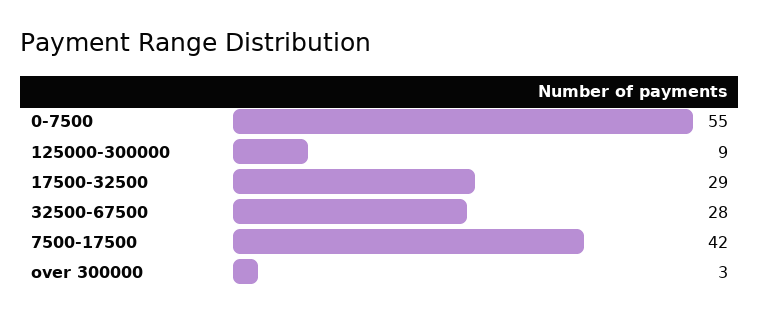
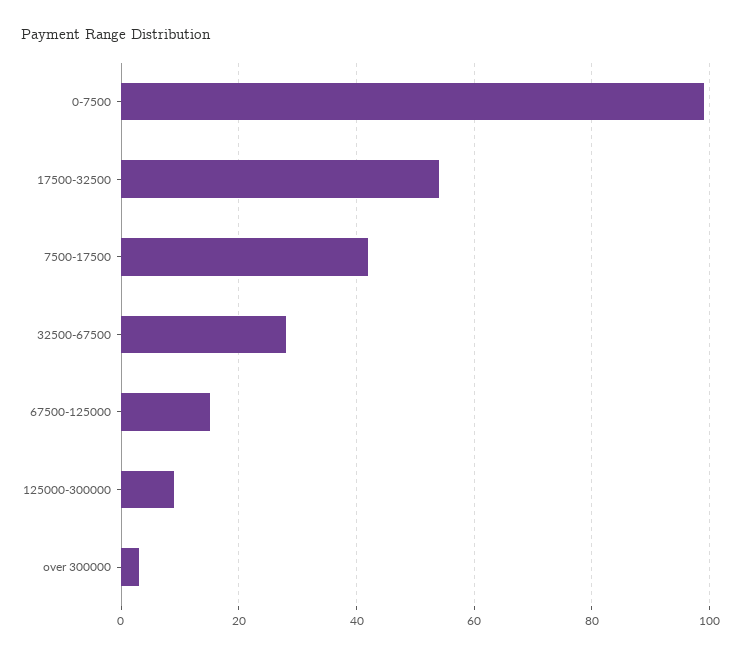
0-7500: 55 -> 100
17500-32500: 29 -> 55
67500-125000: none -> 15

